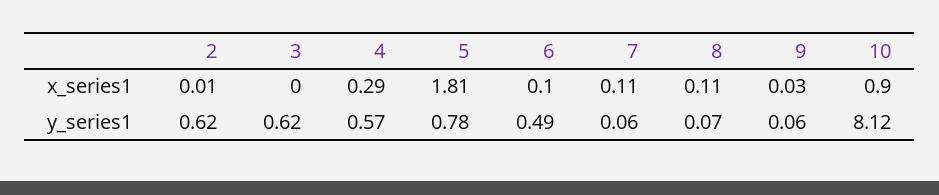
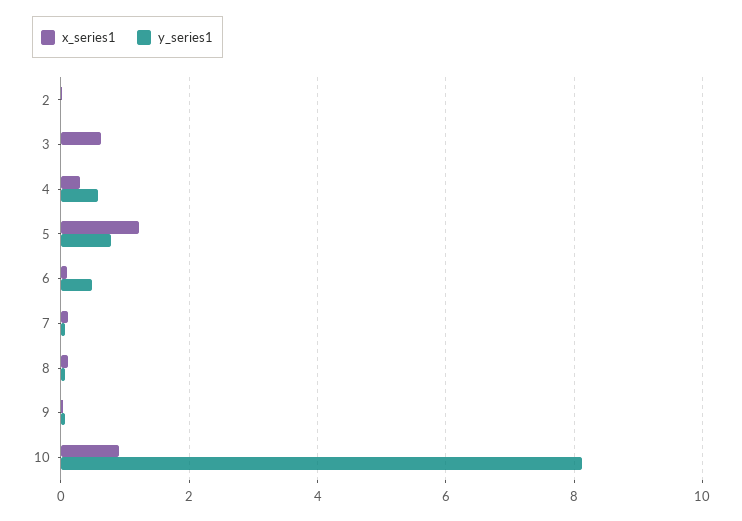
x_series1, 3: 0 -> 0.6
x_series1, 5: 1.81 -> 1.2
y_series1, 2: 0.62 -> 0
y_series1, 3: 0.62 -> 0

